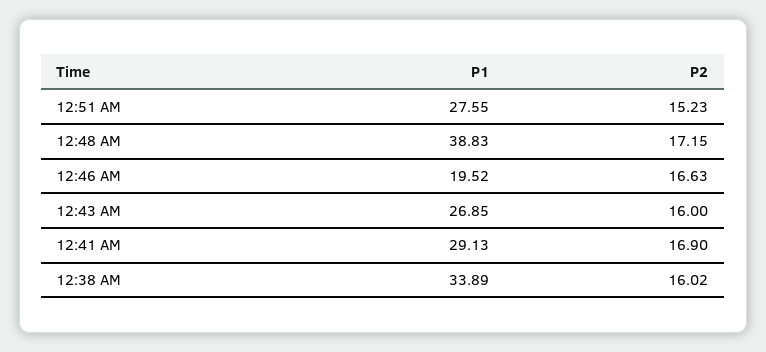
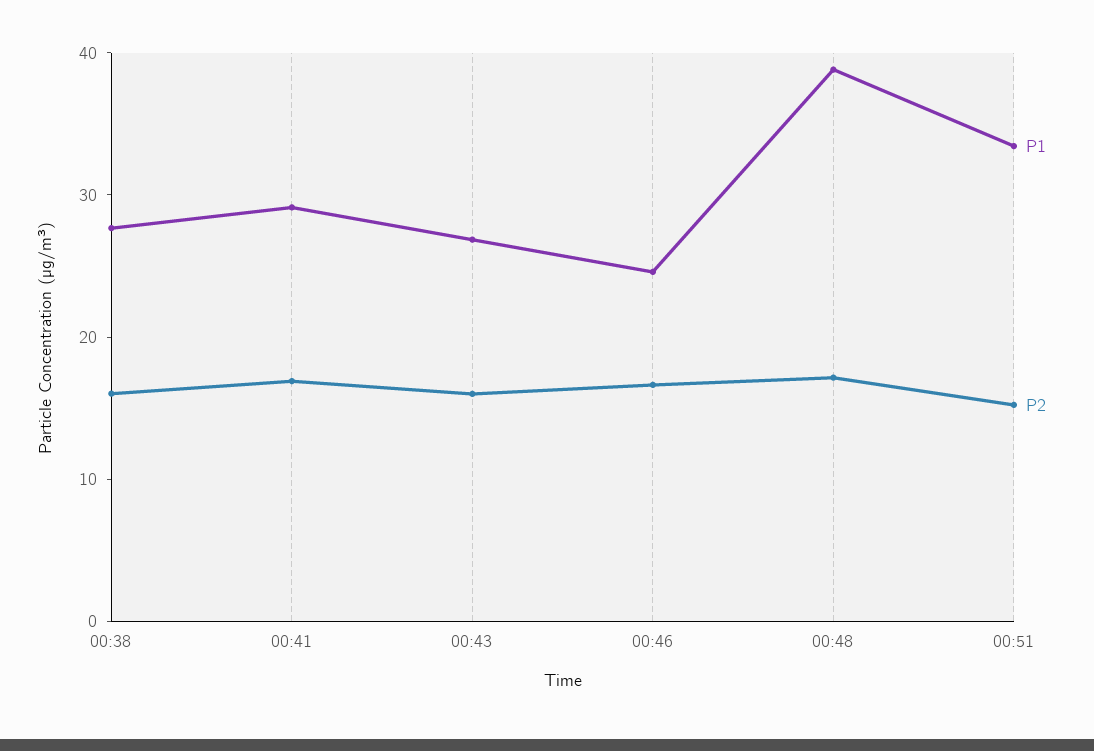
P1, 12:51 AM: 27.55 -> 34
P1, 12:46 AM: 19.52 -> 24
P1, 12:38 AM: 33.89 -> 28

